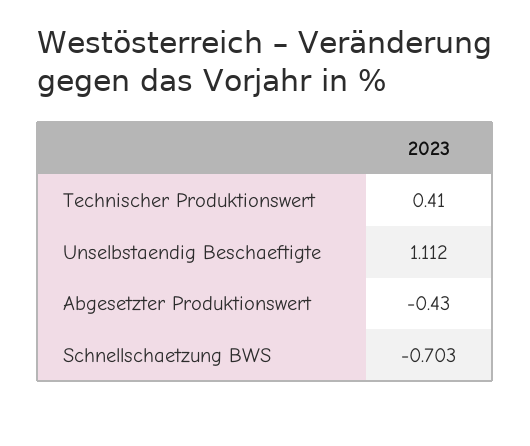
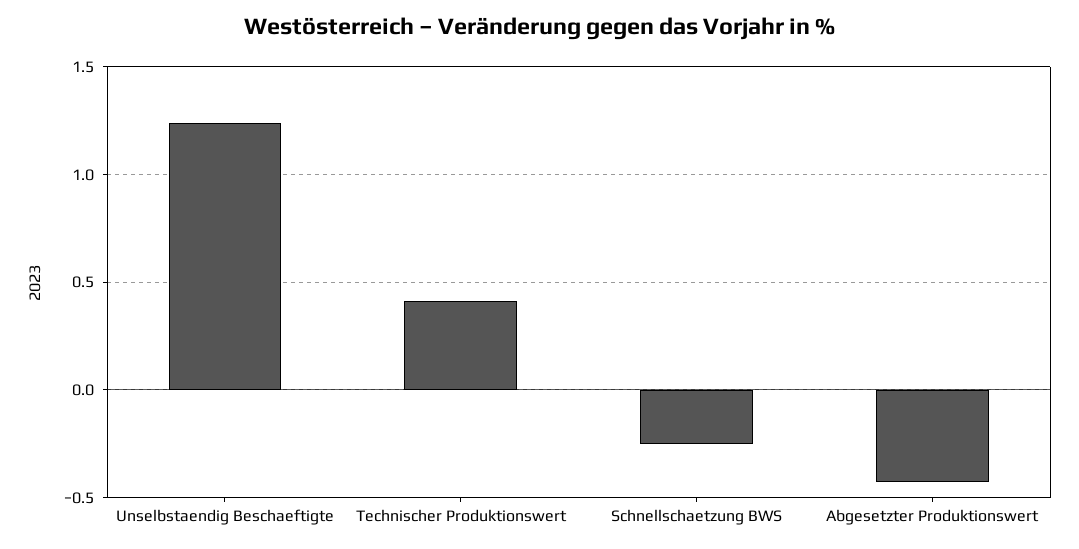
Unselbstaendig Beschaeftigte: 1.112 -> 1.25
Schnellschaetzung BWS: -0.703 -> -0.25

